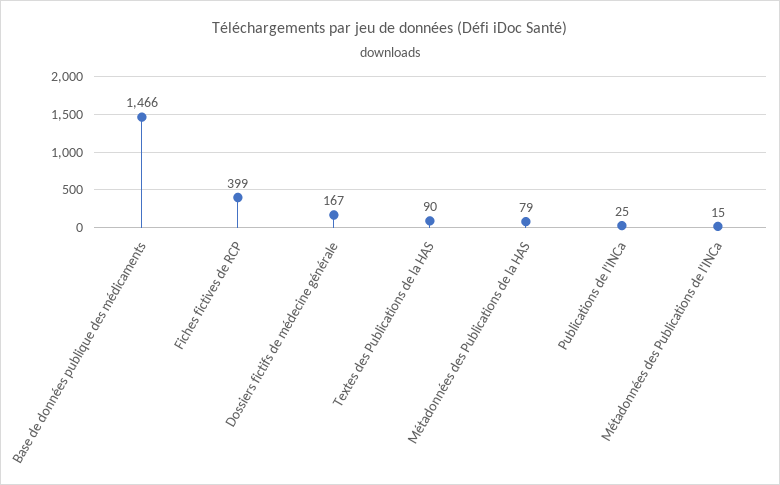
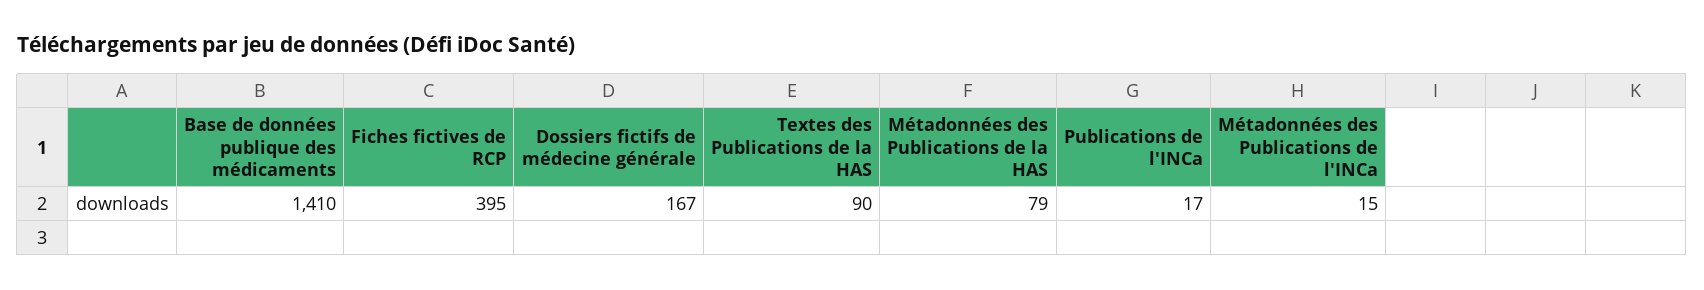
Base de données publique des médicaments: 1466 -> 1410
Fiches fictives de RCP: 399 -> 395
Publications de l'INCa: 25 -> 17

